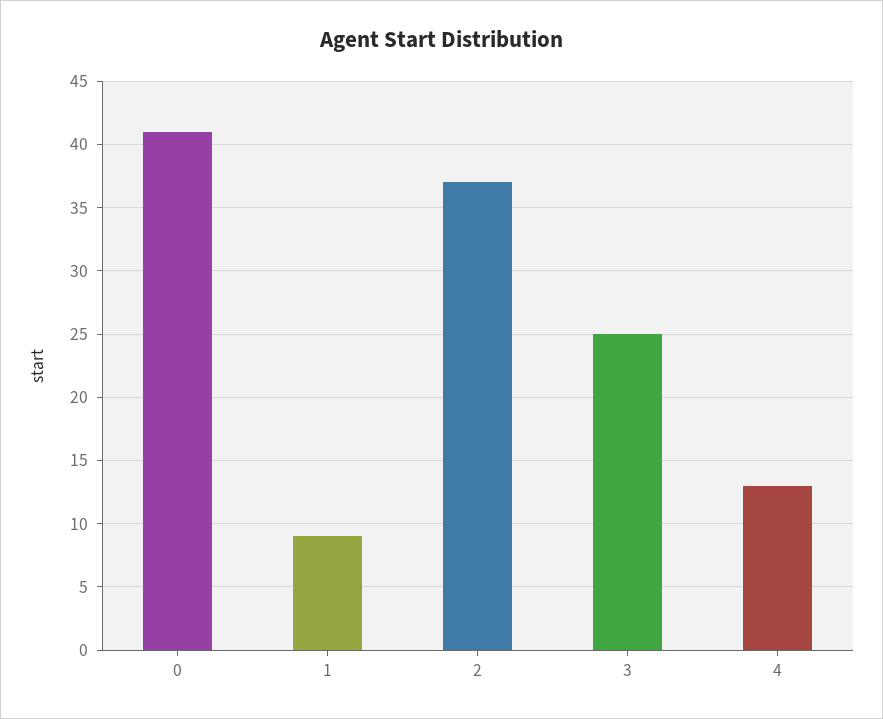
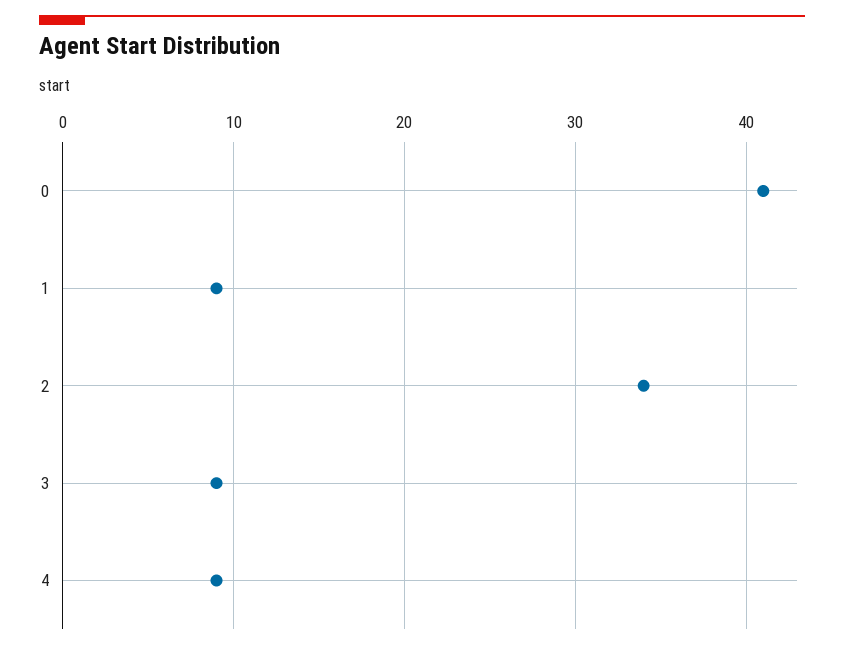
2: 37 -> 34
3: 25 -> 9
4: 13 -> 9

